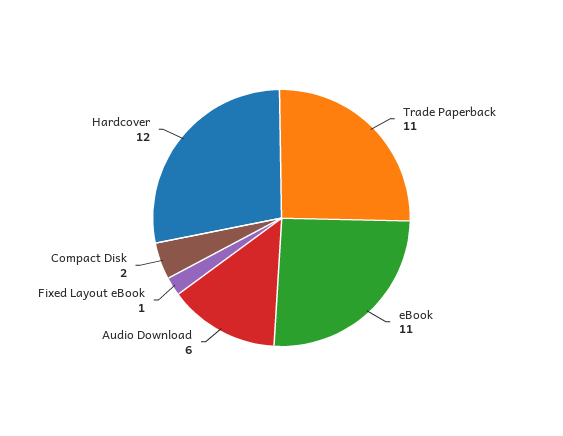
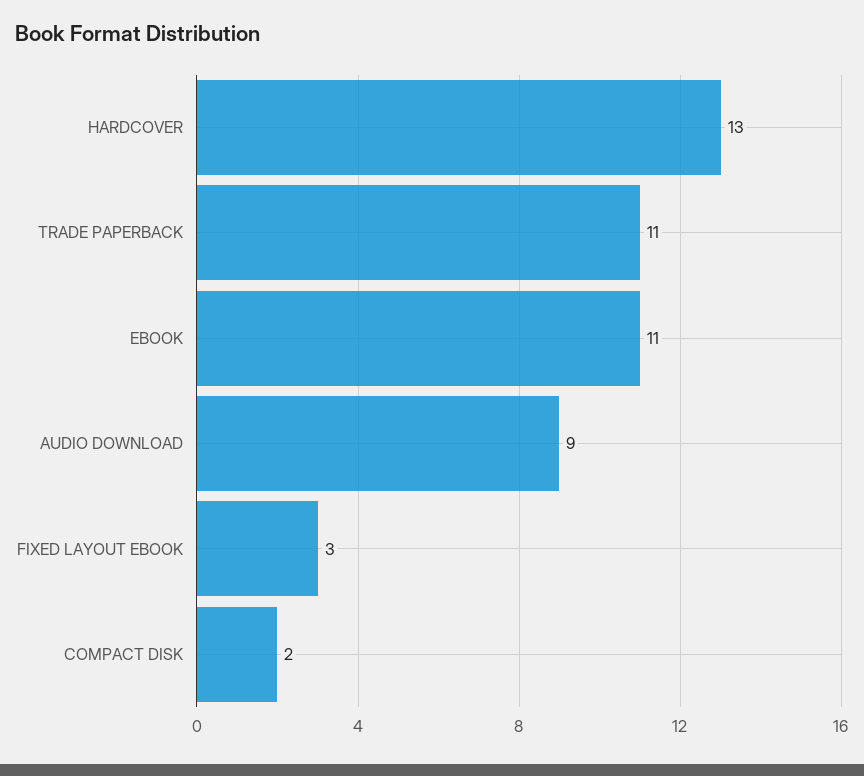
Audio Download: 6 -> 9
Fixed Layout eBook: 1 -> 3
Hardcover: 12 -> 13

